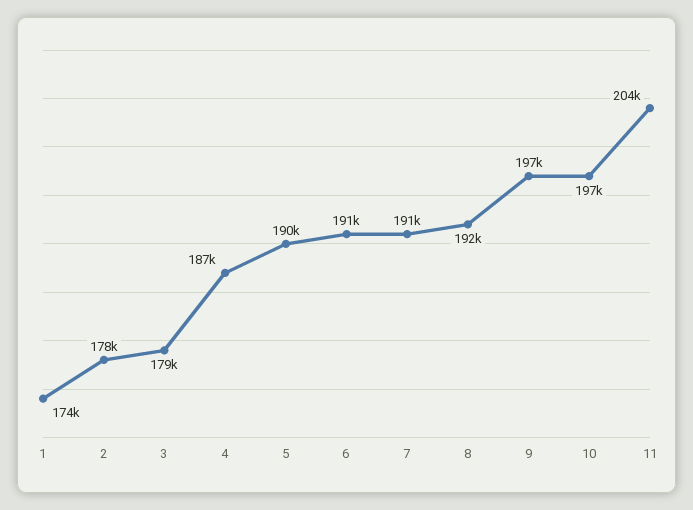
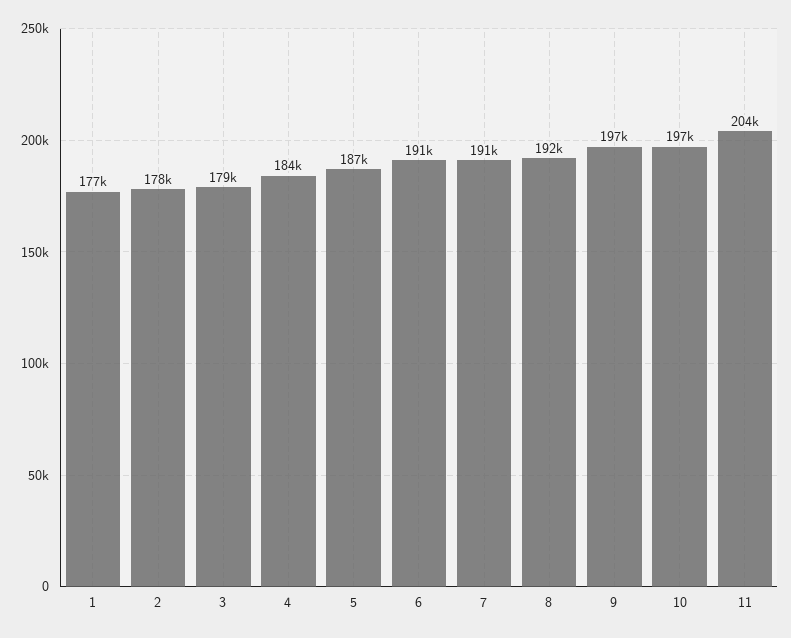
1: 174000 -> 177000
4: 187000 -> 184000
5: 190000 -> 187000

